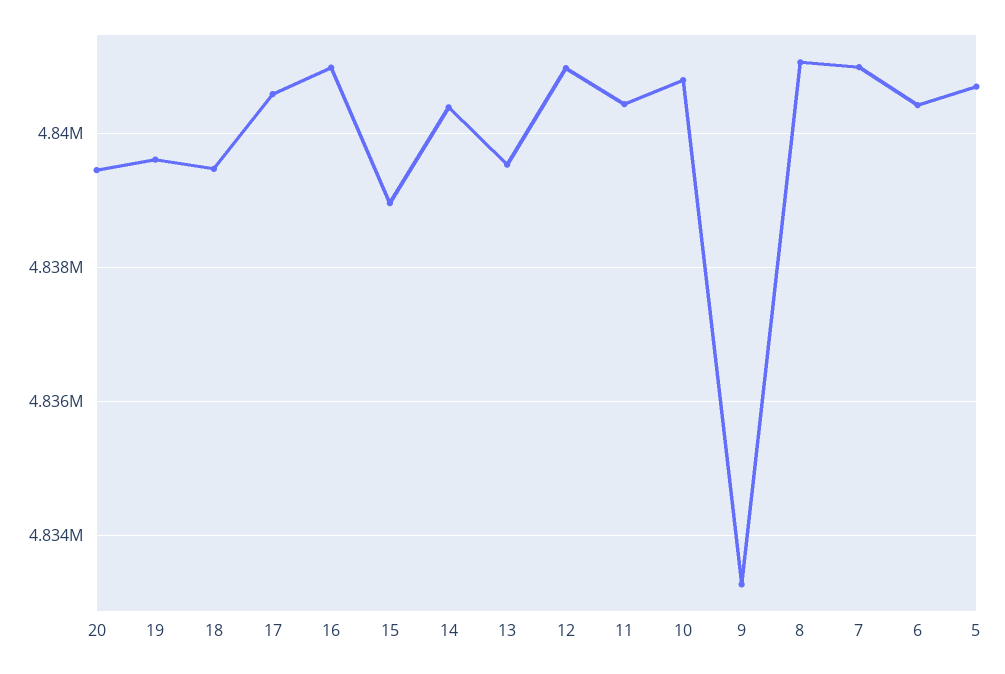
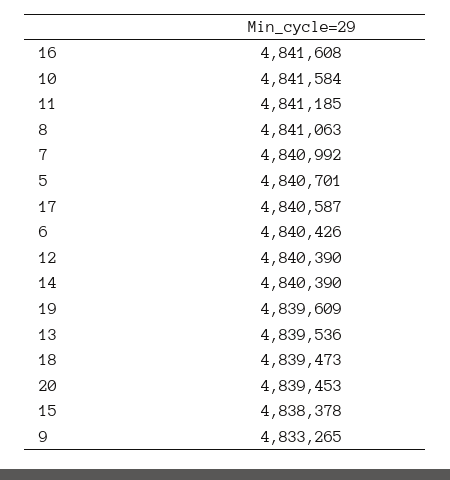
16: 4841000 -> 4841608
15: 4839000 -> 4838378
12: 4841000 -> 4840390
11: 4840400 -> 4841185
10: 4840800 -> 4841584

